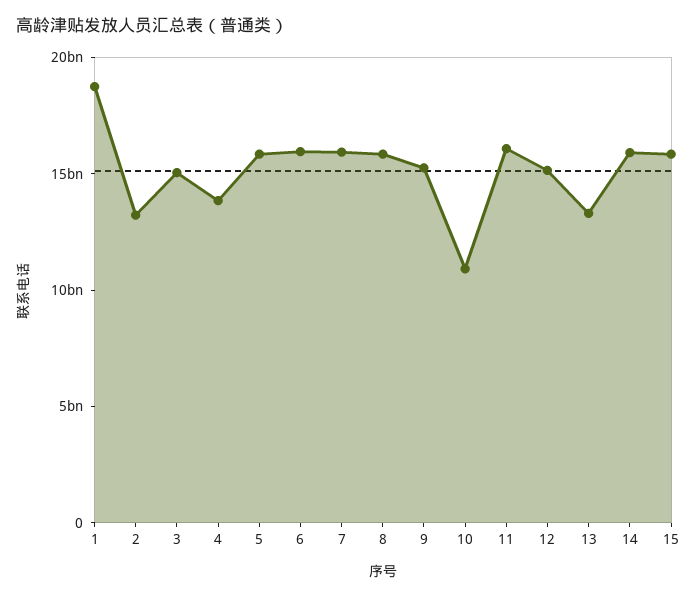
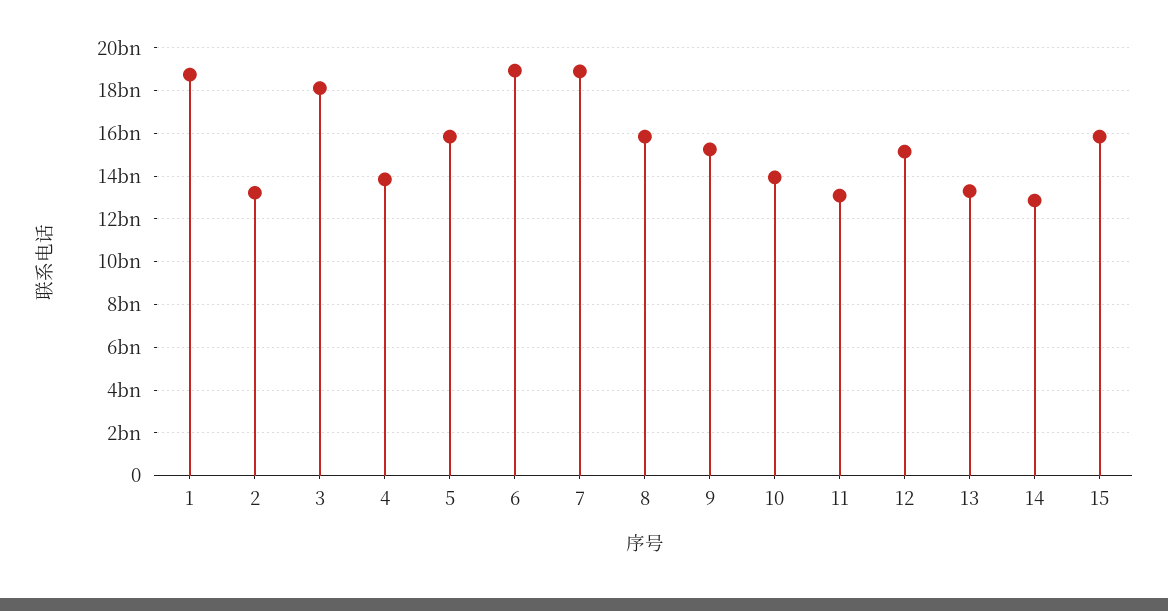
3: 15000000000 -> 18000000000
6: 16000000000 -> 19000000000
7: 16000000000 -> 19000000000
10: 11000000000 -> 14000000000
11: 16000000000 -> 13000000000
14: 16000000000 -> 13000000000

